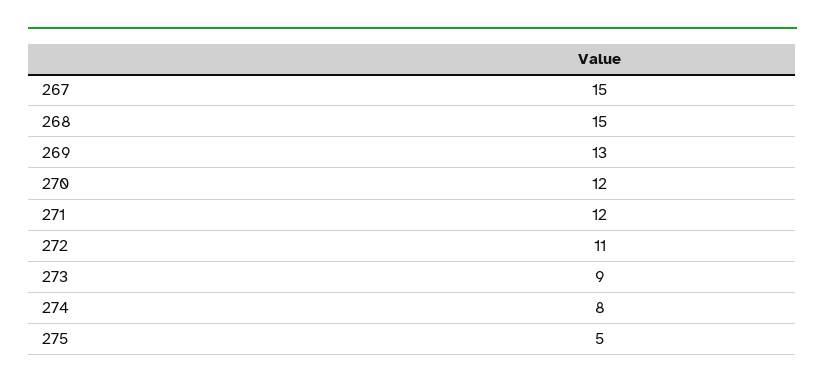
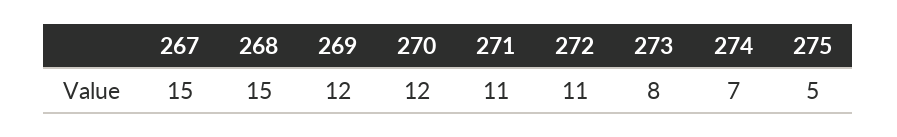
269: 13 -> 12
271: 12 -> 11
273: 9 -> 8
274: 8 -> 7

